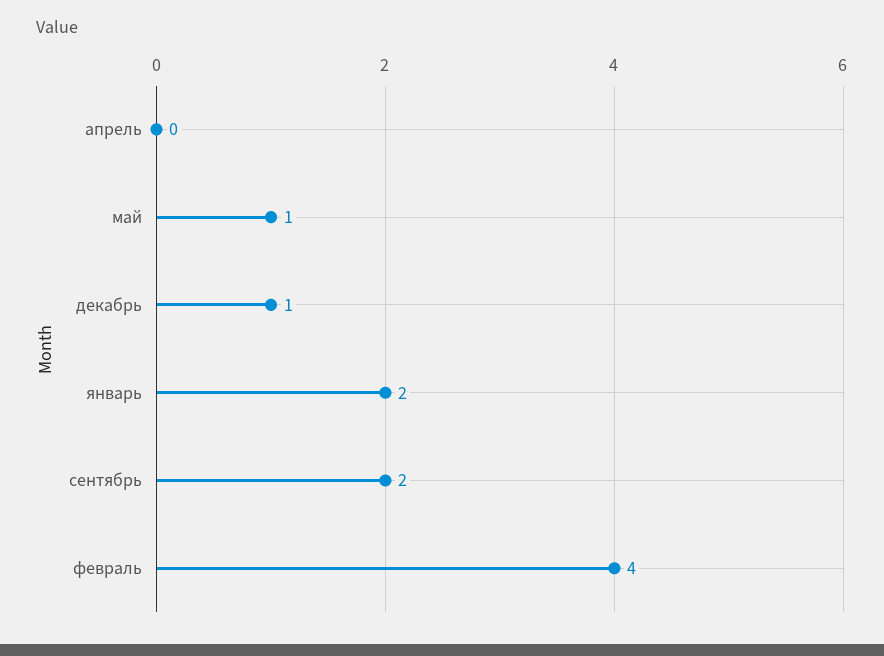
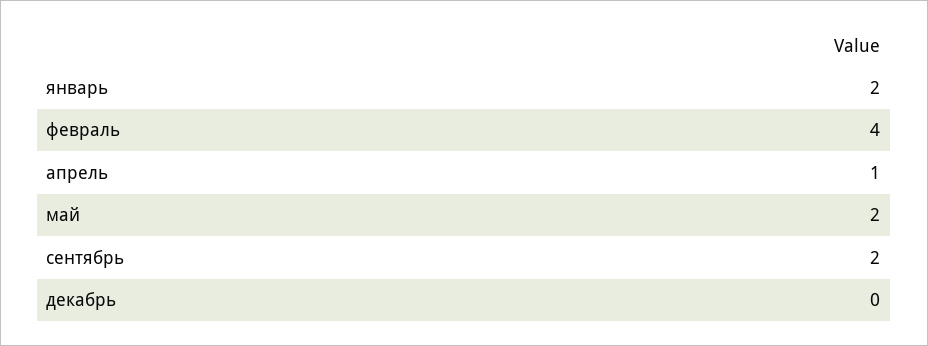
апрель: 0 -> 1
май: 1 -> 2
декабрь: 1 -> 0

